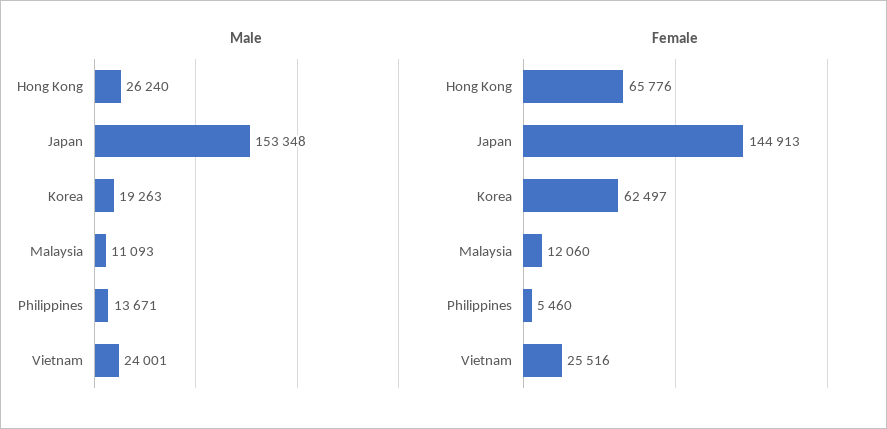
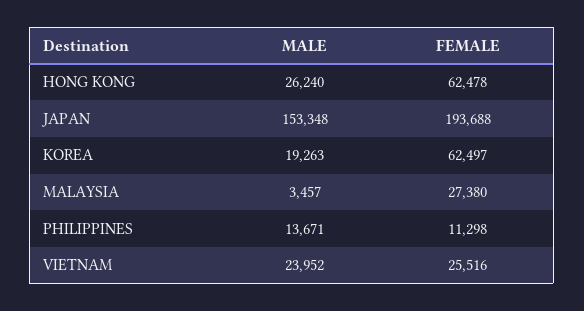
Male, Malaysia: 11093 -> 3457
Male, Vietnam: 24001 -> 23952
Female, Hong Kong: 65776 -> 62478
Female, Japan: 144913 -> 193688
Female, Malaysia: 12060 -> 27380
Female, Philippines: 5460 -> 11298

